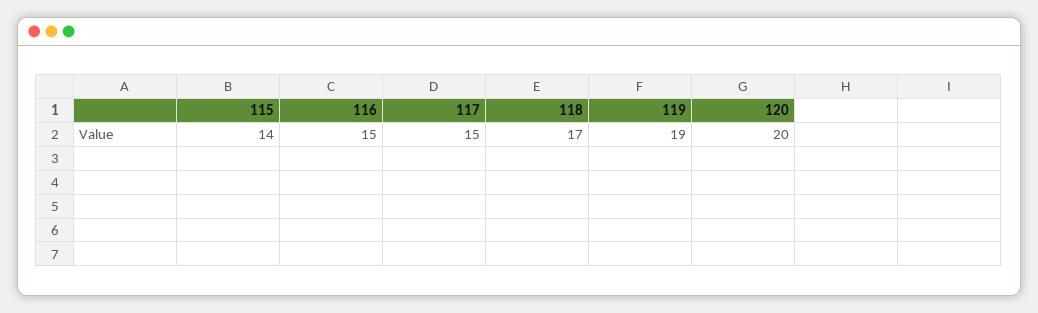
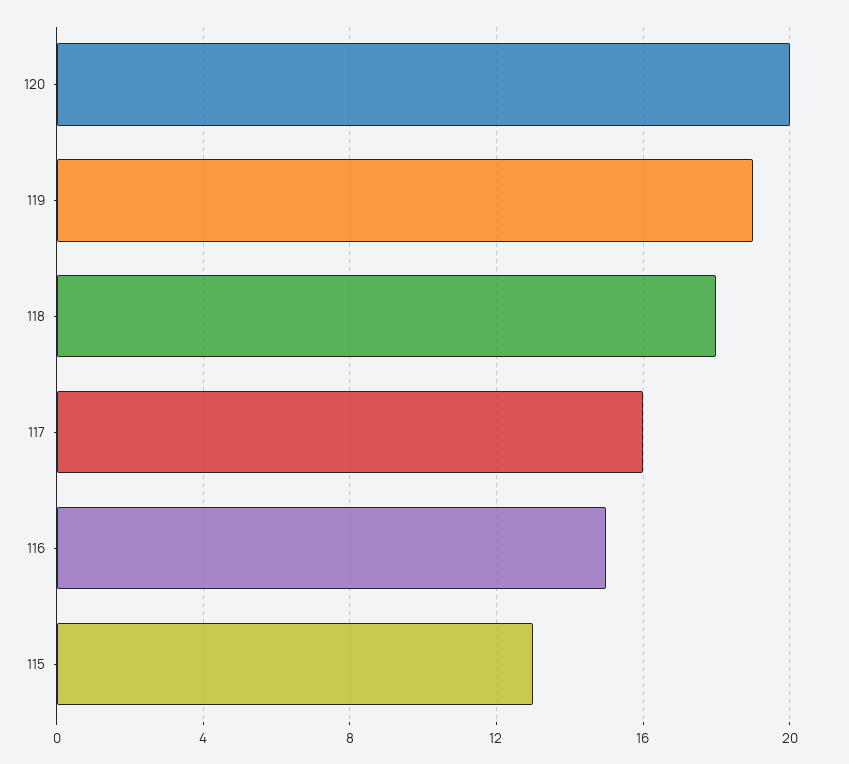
115: 14 -> 13
117: 15 -> 16
118: 17 -> 18

